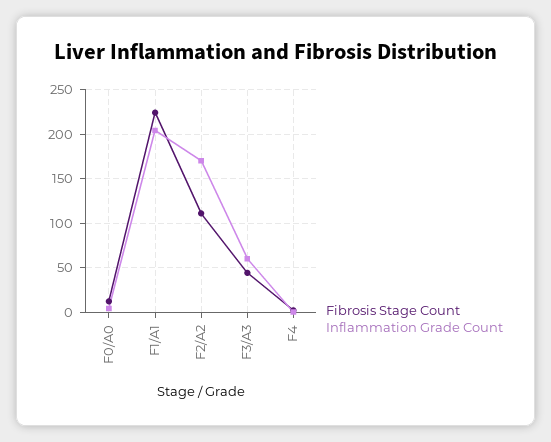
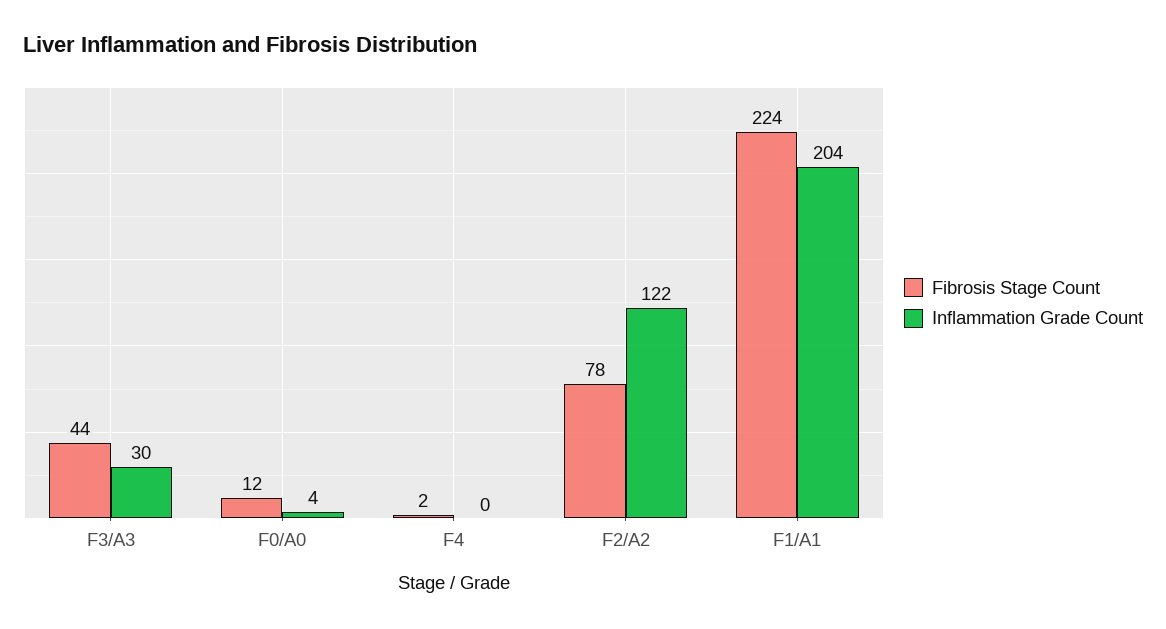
Fibrosis Stage Count, F2/A2: 110 -> 78
Inflammation Grade Count, F2/A2: 170 -> 122
Inflammation Grade Count, F3/A3: 60 -> 30

